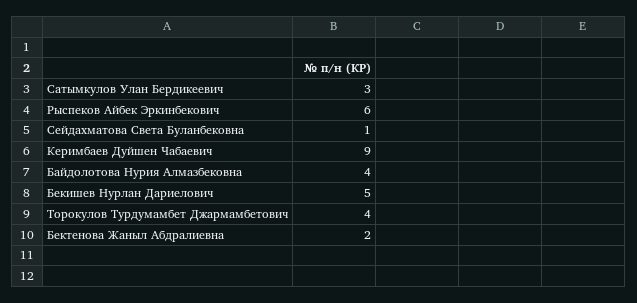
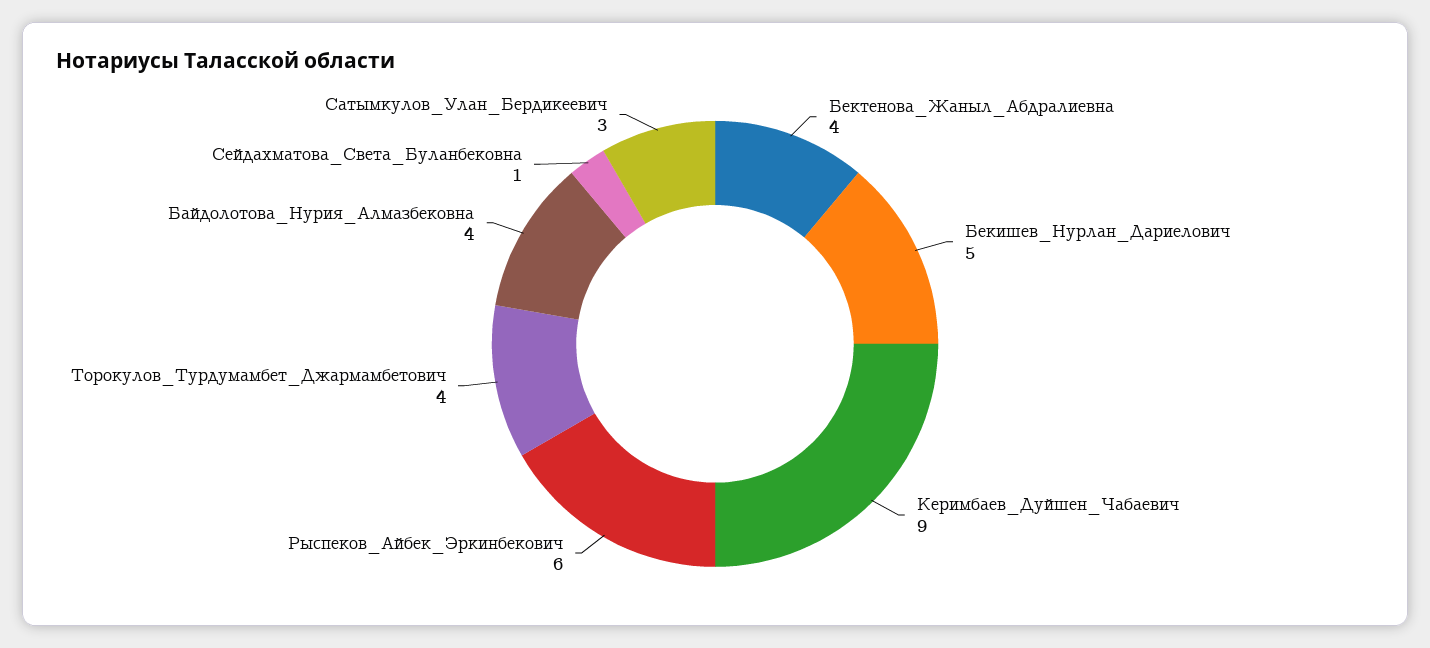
Бектенова Жаныл Абдралиевна: 2 -> 4

